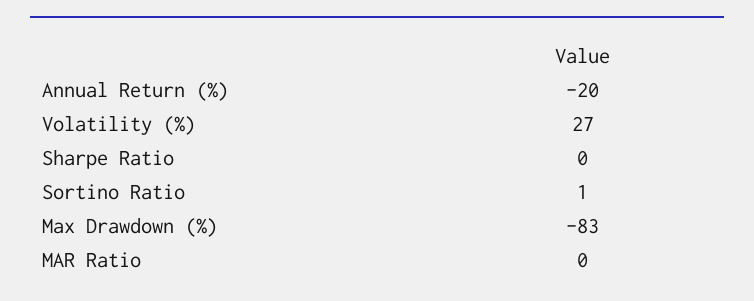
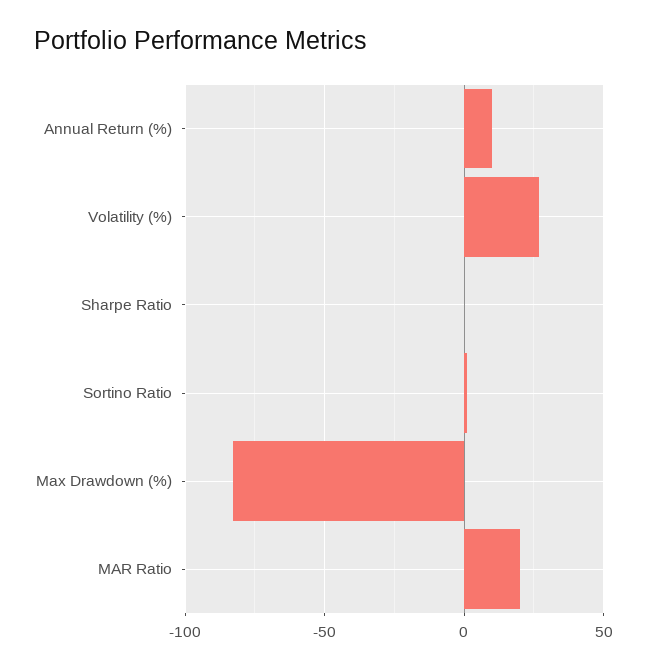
Annual Return (%): -20 -> 10
MAR Ratio: 0 -> 20

